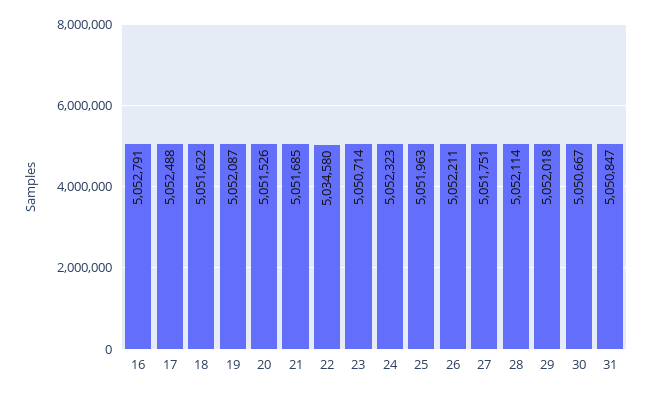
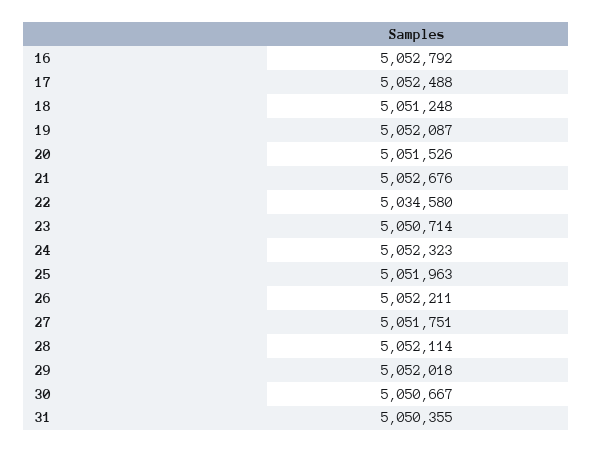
16: 5052791 -> 5052792
18: 5051622 -> 5051248
21: 5051685 -> 5052676
31: 5050847 -> 5050355

